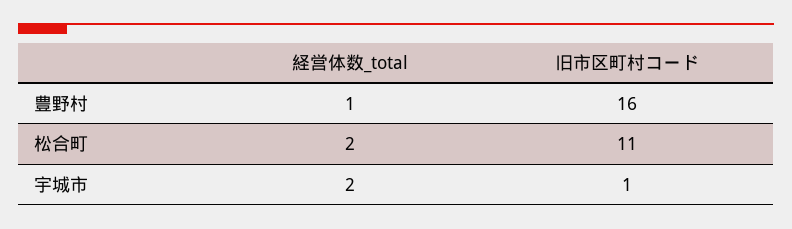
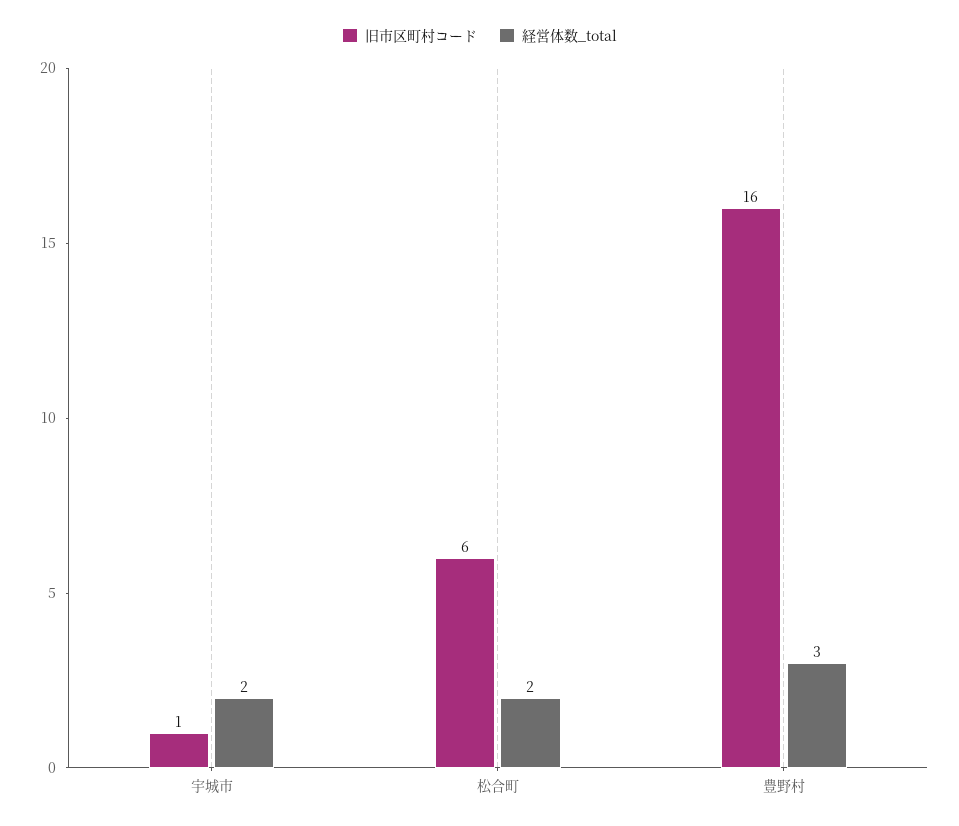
経営体数_total, 豊野村: 1 -> 3
旧市区町村コード, 松合町: 11 -> 6

